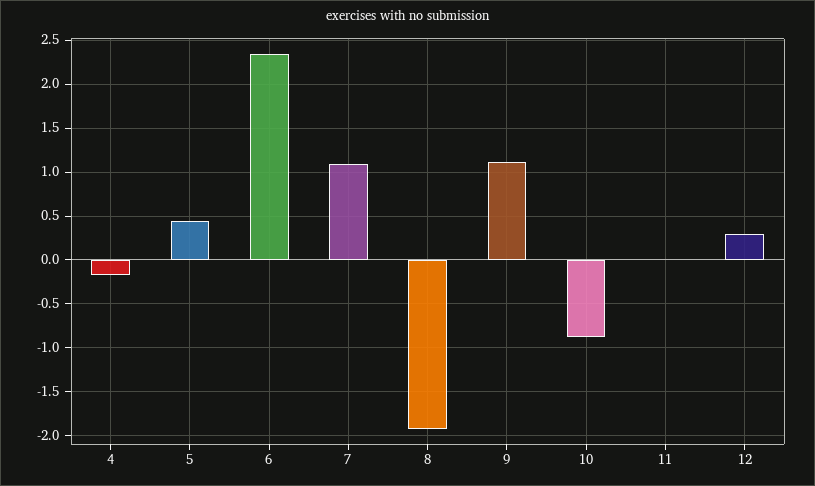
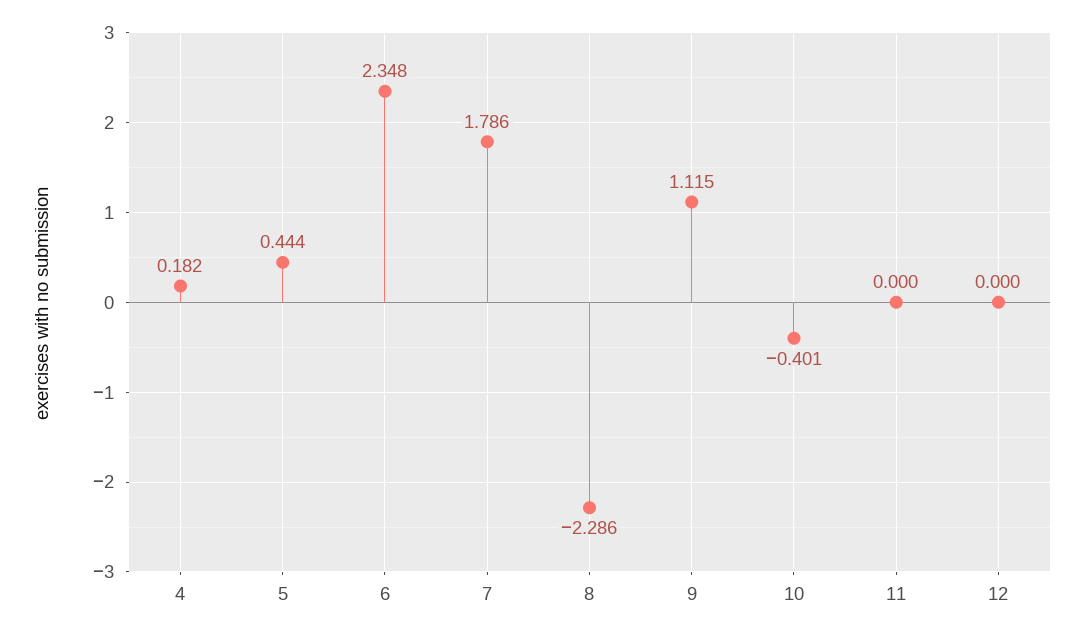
4: -0.2 -> 0.182
7: 1.1 -> 1.786
8: -1.9 -> -2.286
10: -0.9 -> -0.401
12: 0.3 -> 0

